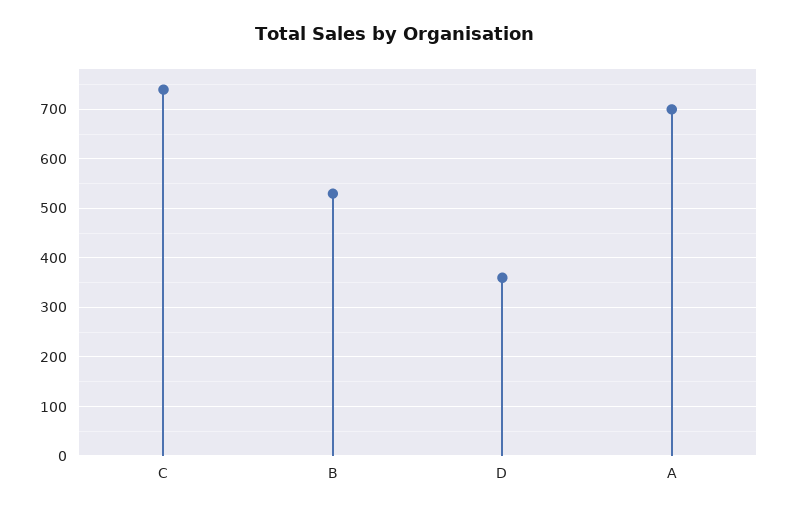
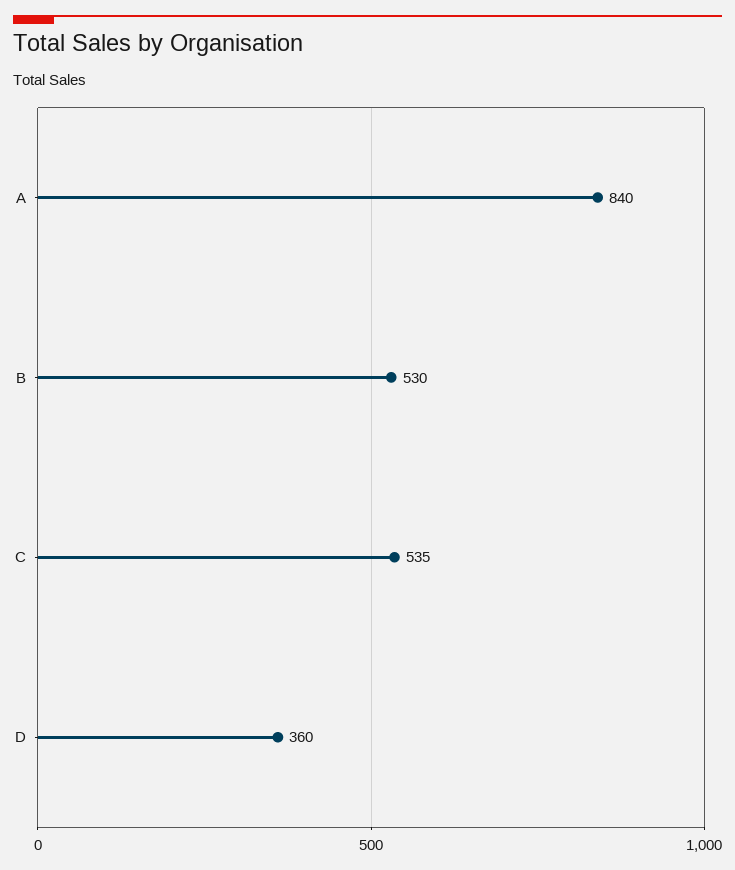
C: 740 -> 535
A: 700 -> 840

